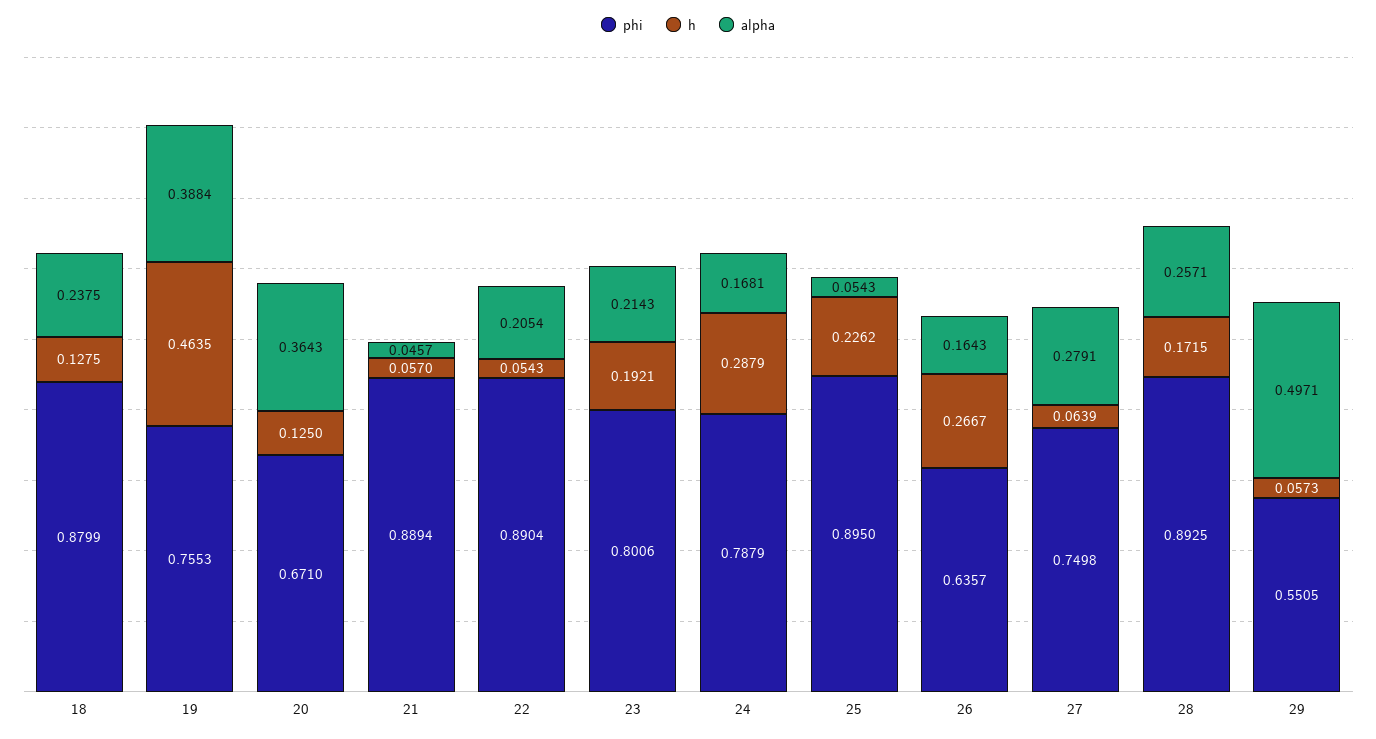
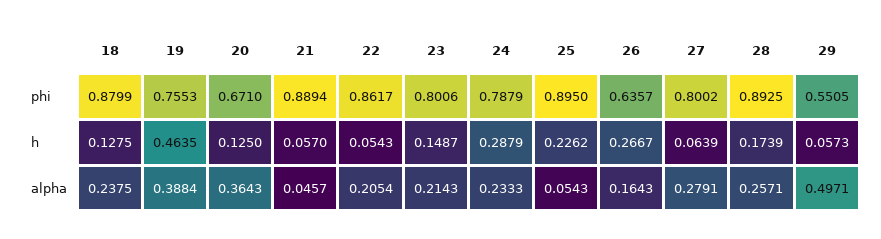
phi, 22: 0.8904 -> 0.8617
h, 23: 0.1921 -> 0.1487
alpha, 24: 0.1681 -> 0.2333
phi, 27: 0.7498 -> 0.8002
h, 28: 0.1715 -> 0.1739

